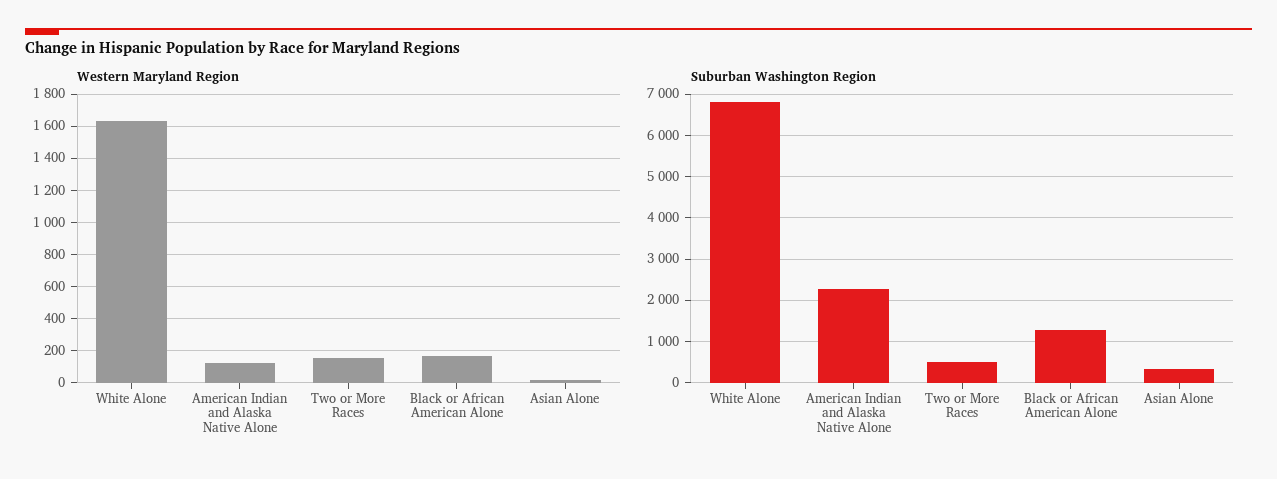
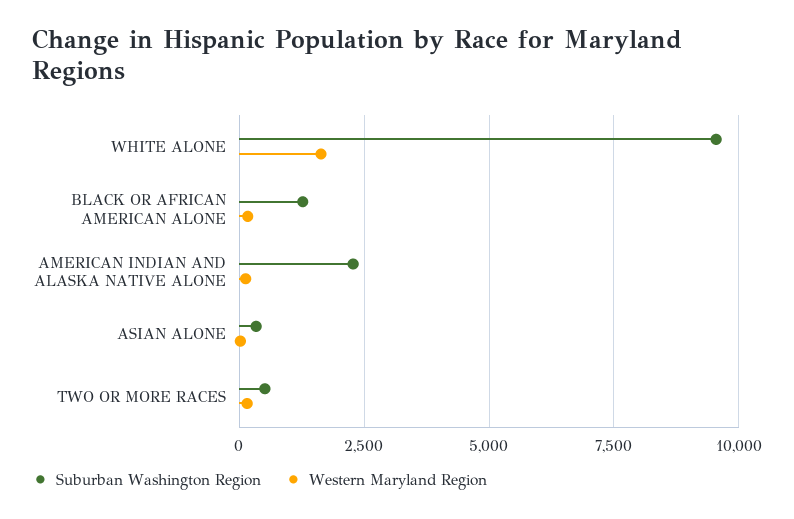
Suburban Washington Region, White Alone: 6800 -> 9500

